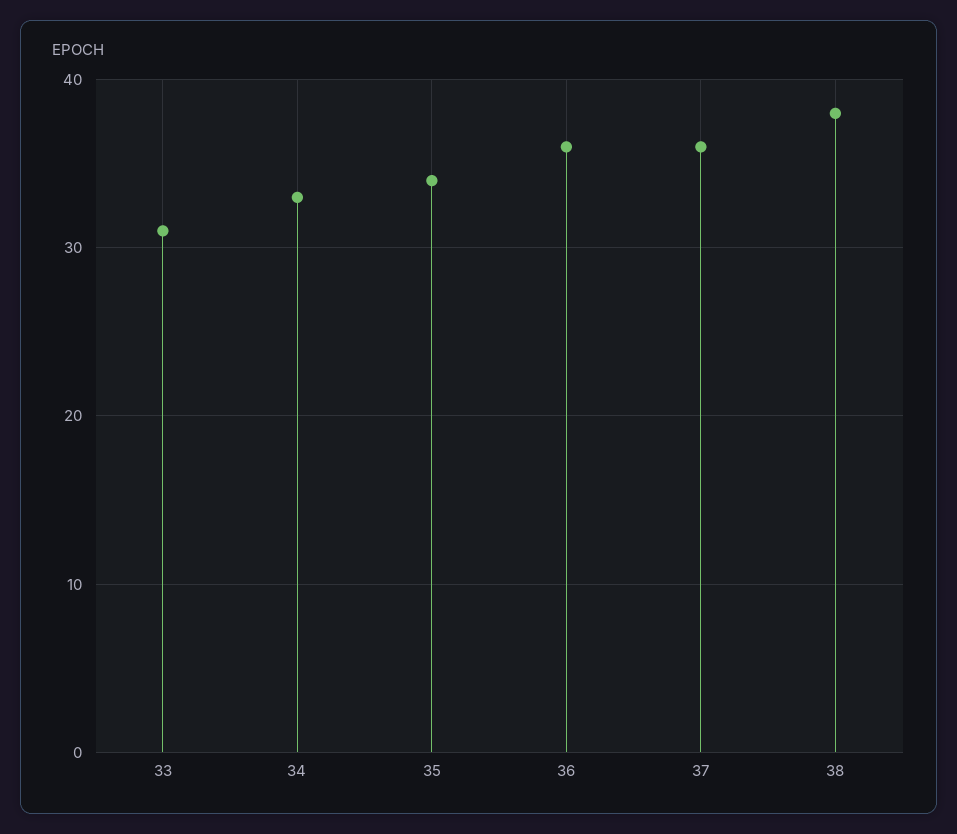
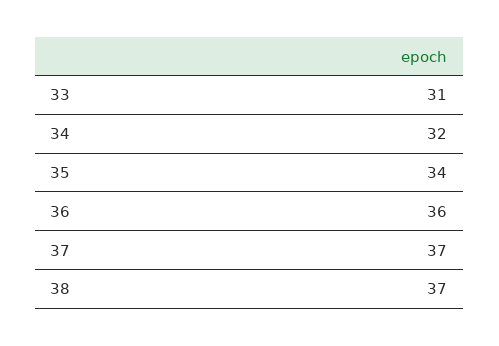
34: 33 -> 32
37: 36 -> 37
38: 38 -> 37

